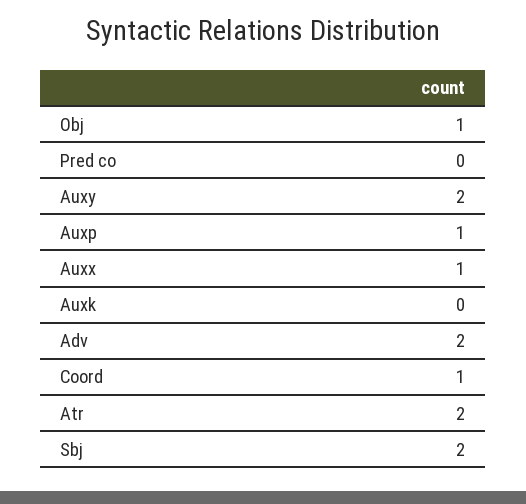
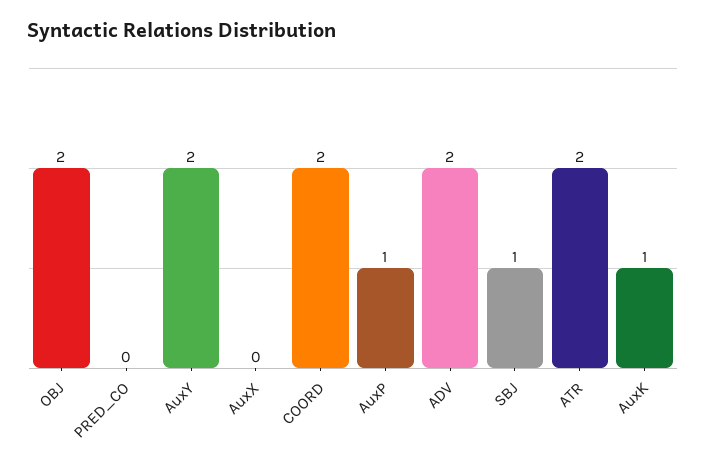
Obj: 1 -> 2
Auxx: 1 -> 0
Auxk: 0 -> 1
Coord: 1 -> 2
Sbj: 2 -> 1

